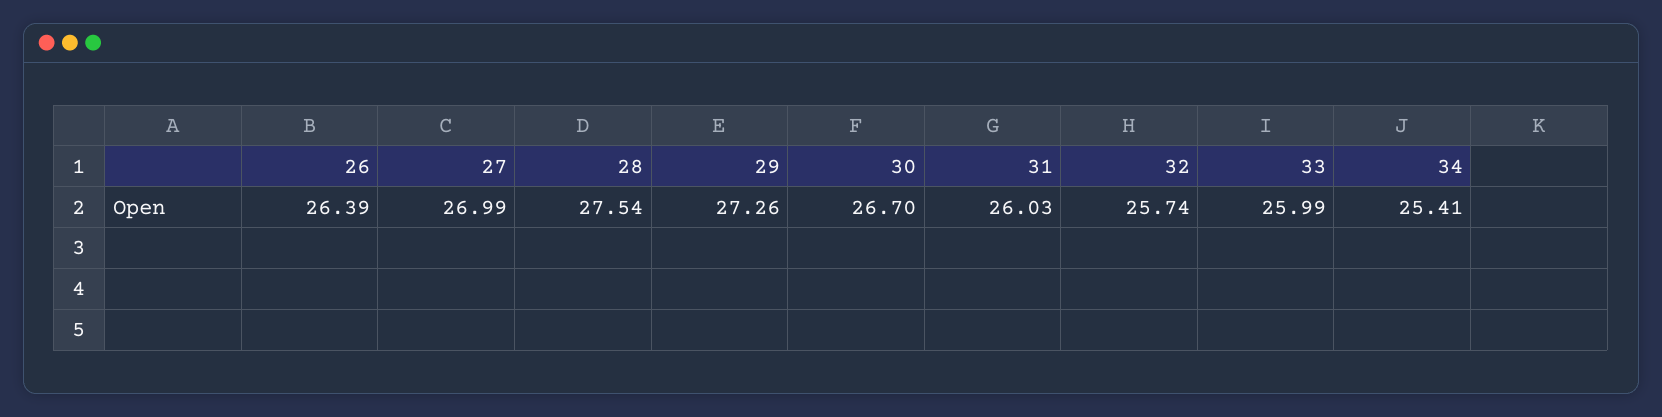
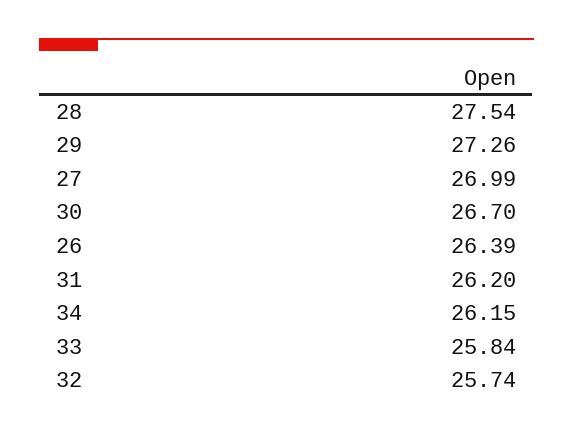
31: 26.03 -> 26.2
33: 25.99 -> 25.84
34: 25.41 -> 26.15

